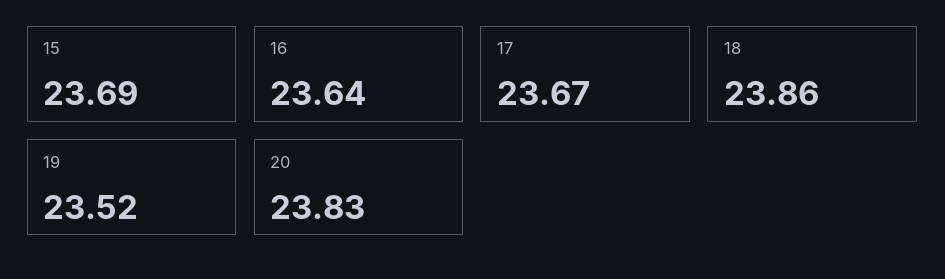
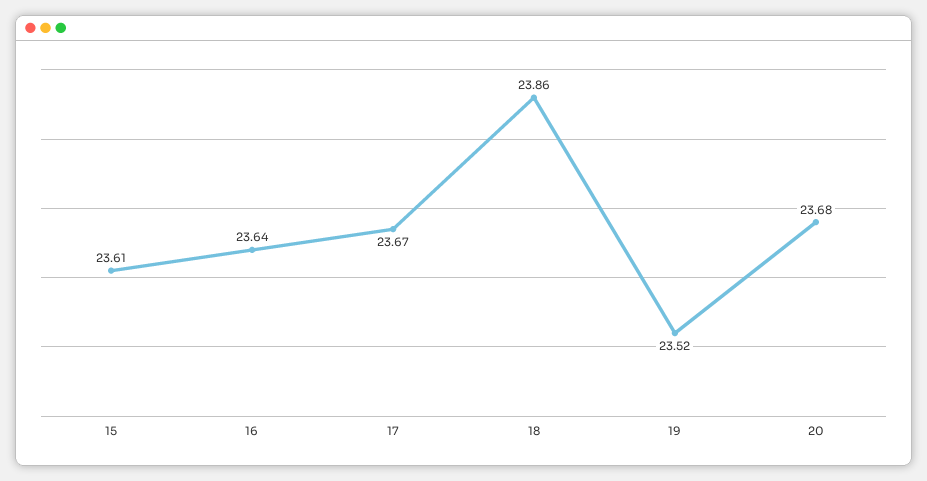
15: 23.69 -> 23.61
20: 23.83 -> 23.68

